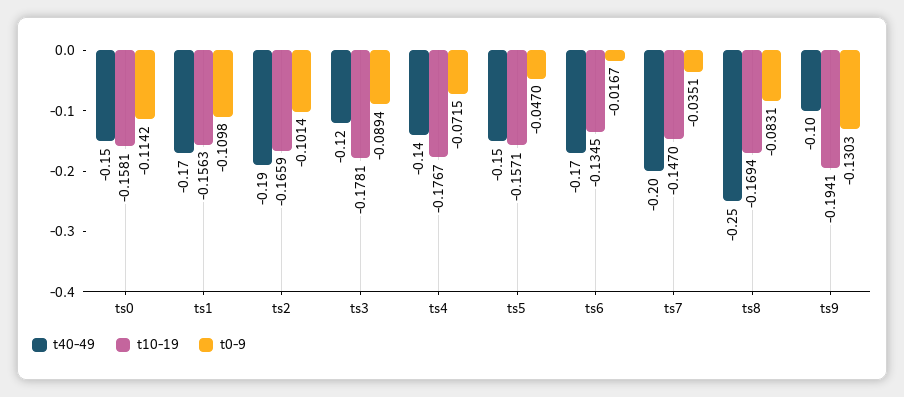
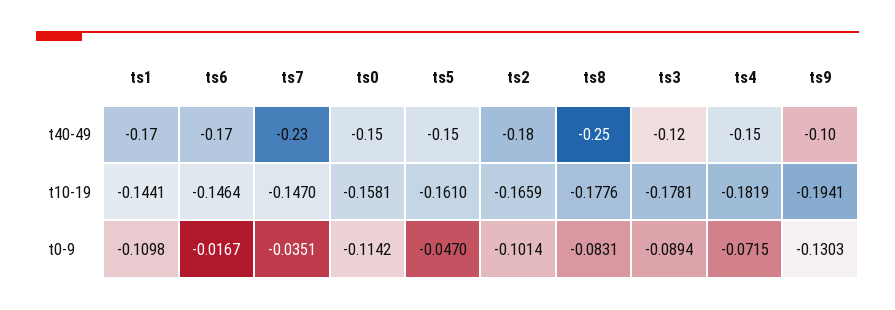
t10-19, ts1: -0.1563 -> -0.1441
t40-49, ts2: -0.19 -> -0.18
t40-49, ts4: -0.14 -> -0.15
t10-19, ts4: -0.1767 -> -0.1819
t10-19, ts5: -0.1571 -> -0.161
t10-19, ts6: -0.1345 -> -0.1464
t40-49, ts7: -0.2 -> -0.23
t10-19, ts8: -0.1694 -> -0.1776

